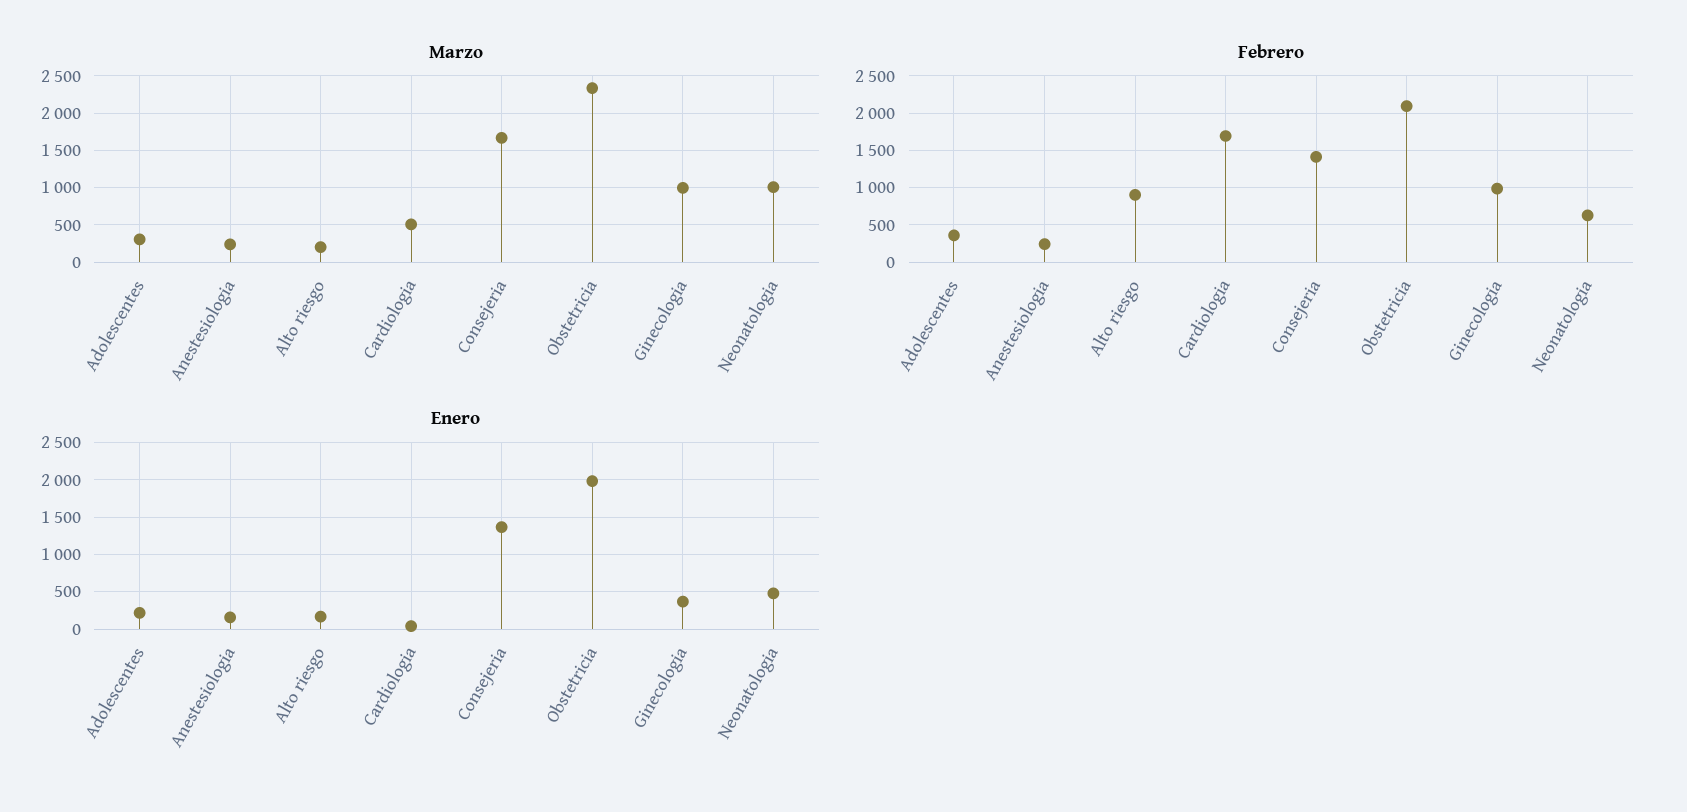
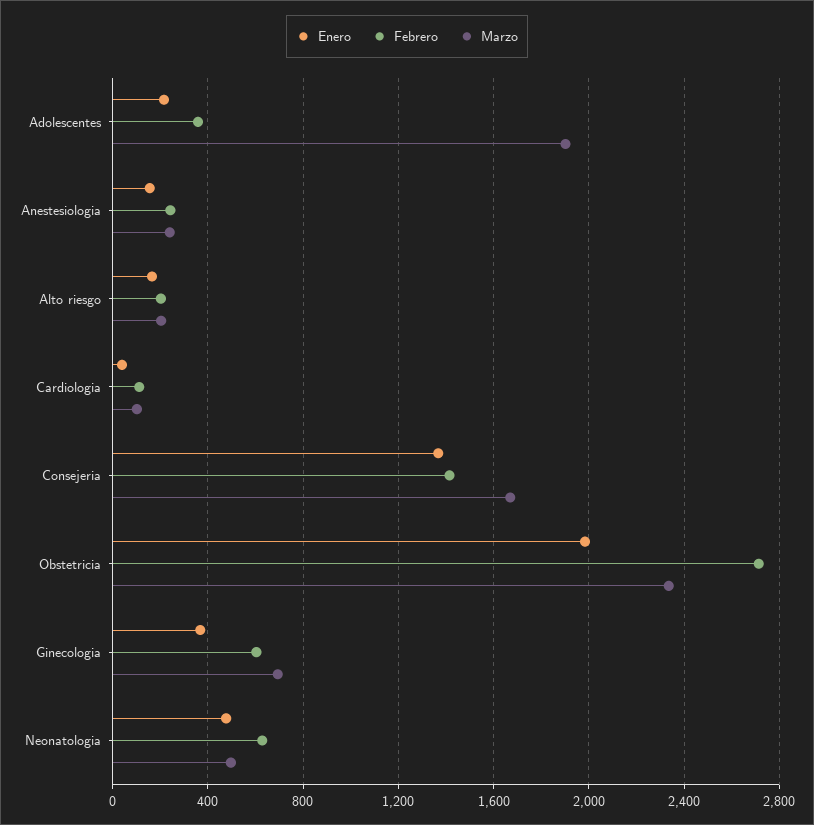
Marzo, Adolescentes: 300 -> 1900
Marzo, Cardiologia: 500 -> 100
Marzo, Ginecologia: 1000 -> 700
Marzo, Neonatologia: 1000 -> 500
Febrero, Alto riesgo: 900 -> 200
Febrero, Cardiologia: 1700 -> 100
Febrero, Obstetricia: 2100 -> 2700
Febrero, Ginecologia: 1000 -> 600

